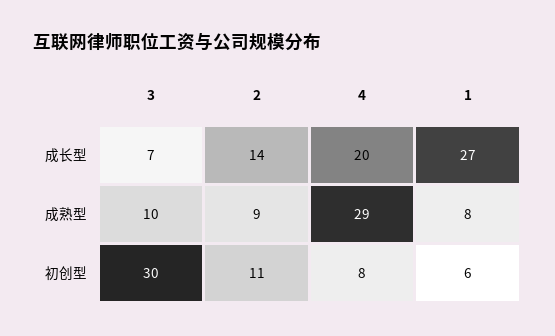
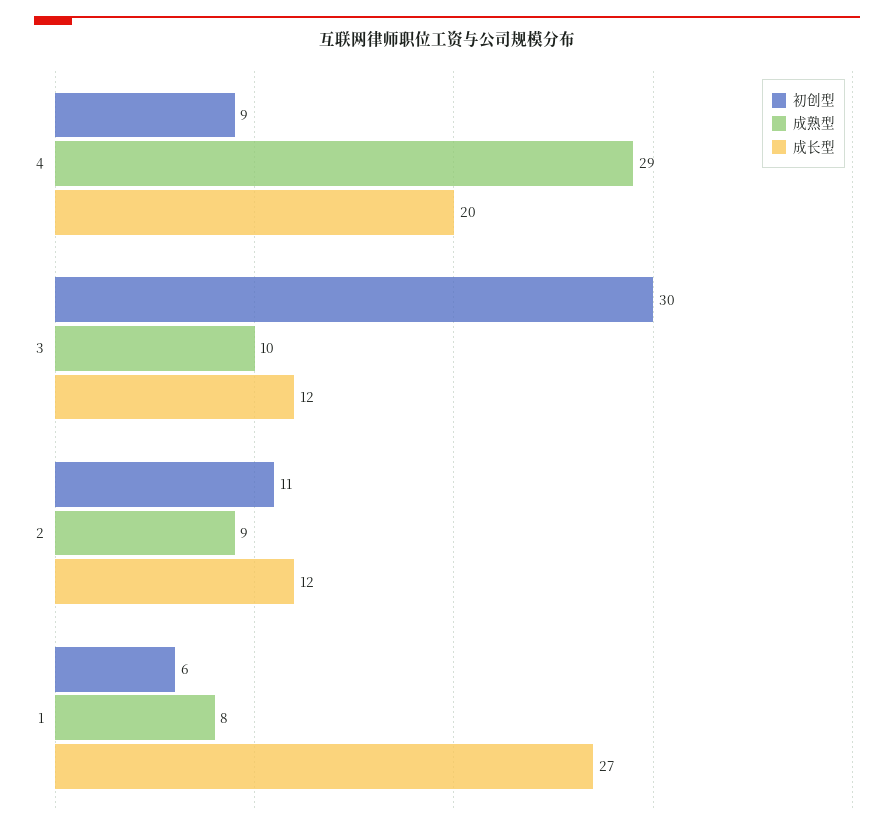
成长型, 3: 7 -> 12
成长型, 2: 14 -> 12
初创型, 4: 8 -> 9

